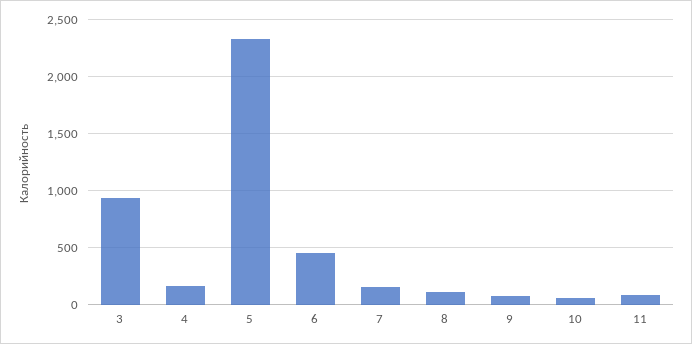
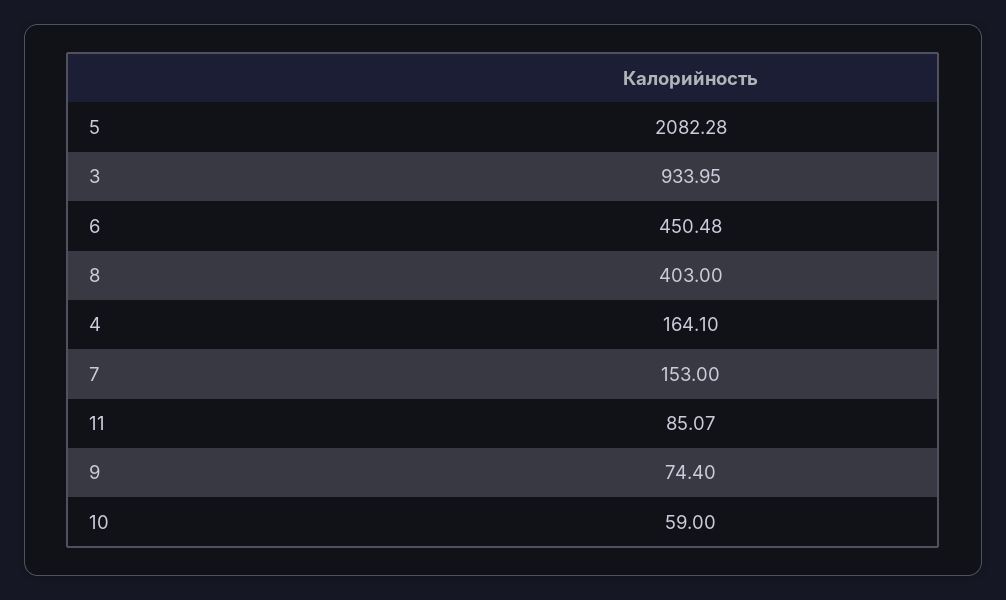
5: 2300 -> 2082.28
8: 100 -> 403

